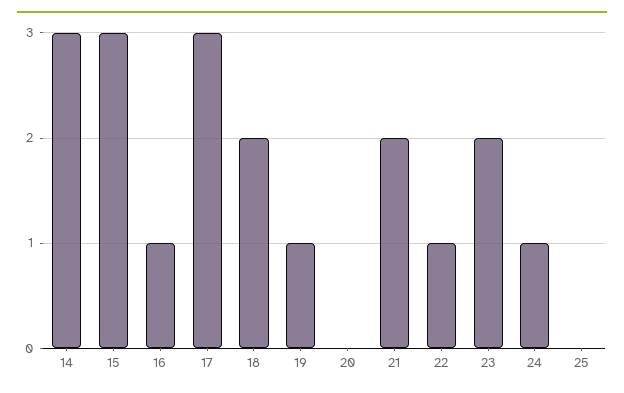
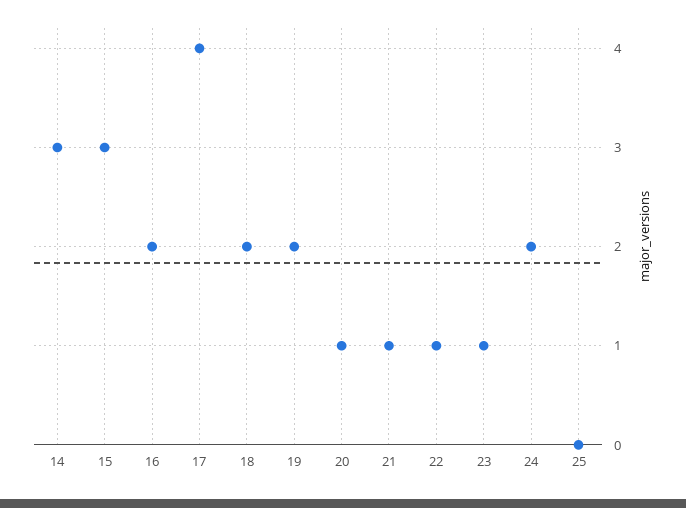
16: 1 -> 2
17: 3 -> 4
19: 1 -> 2
20: 0 -> 1
21: 2 -> 1
23: 2 -> 1
24: 1 -> 2

